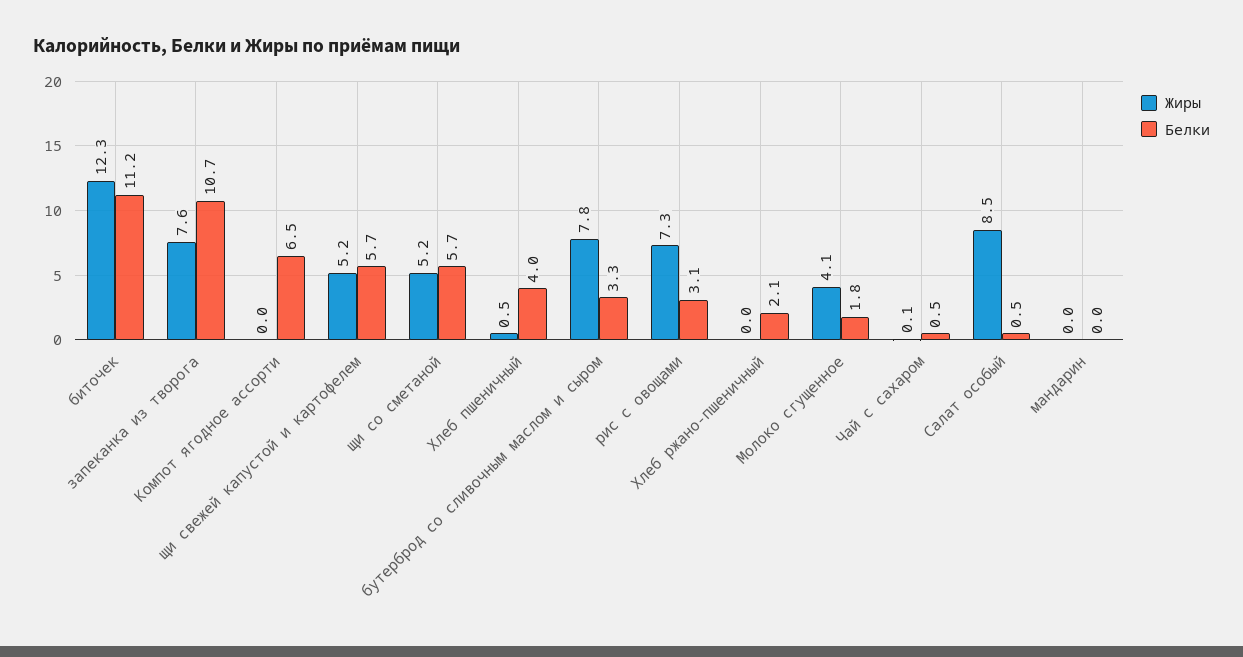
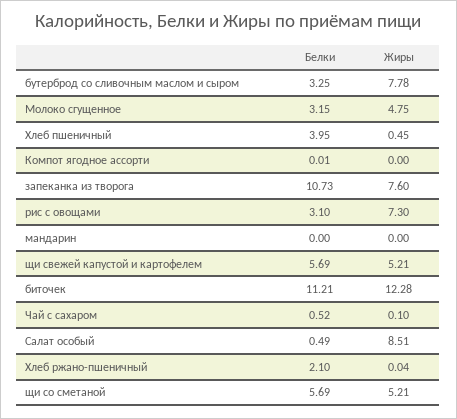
Белки, Компот ягодное ассорти: 6.5 -> 0.01
Жиры, Молоко сгущенное: 4.1 -> 4.75
Белки, Молоко сгущенное: 1.8 -> 3.15

